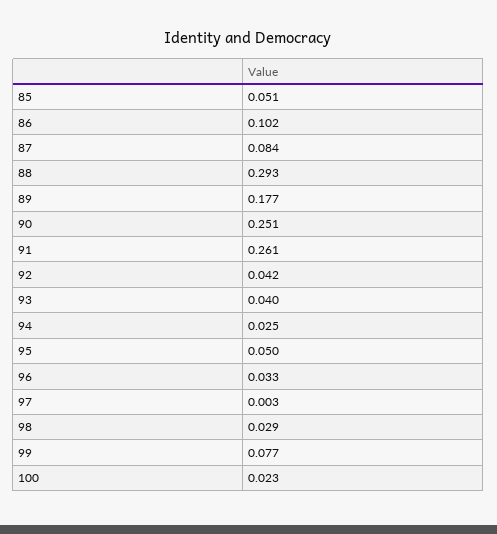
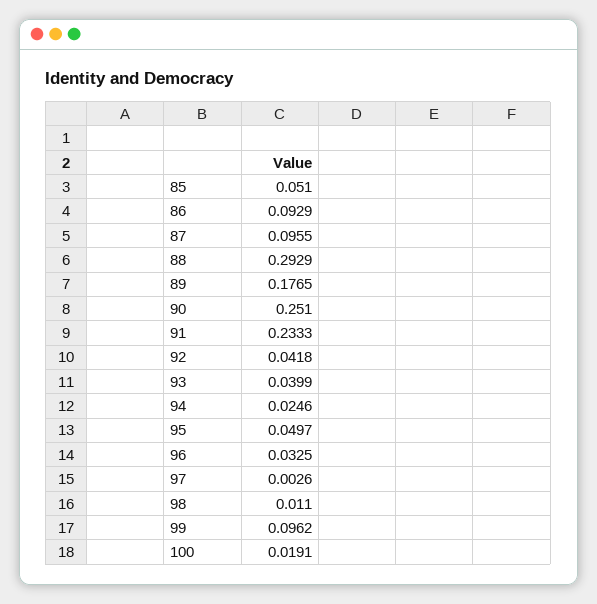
86: 0.102 -> 0.0929
87: 0.084 -> 0.0955
91: 0.261 -> 0.2333
98: 0.029 -> 0.011
99: 0.077 -> 0.0962
100: 0.023 -> 0.0191

